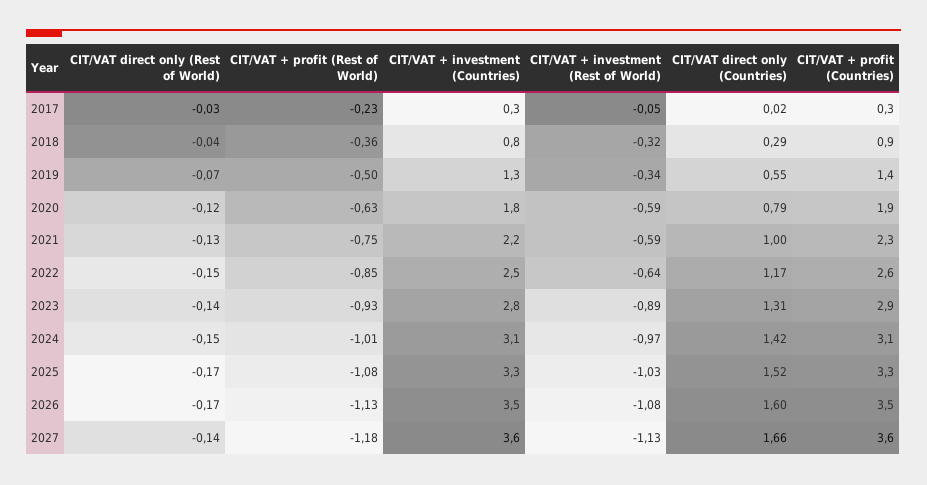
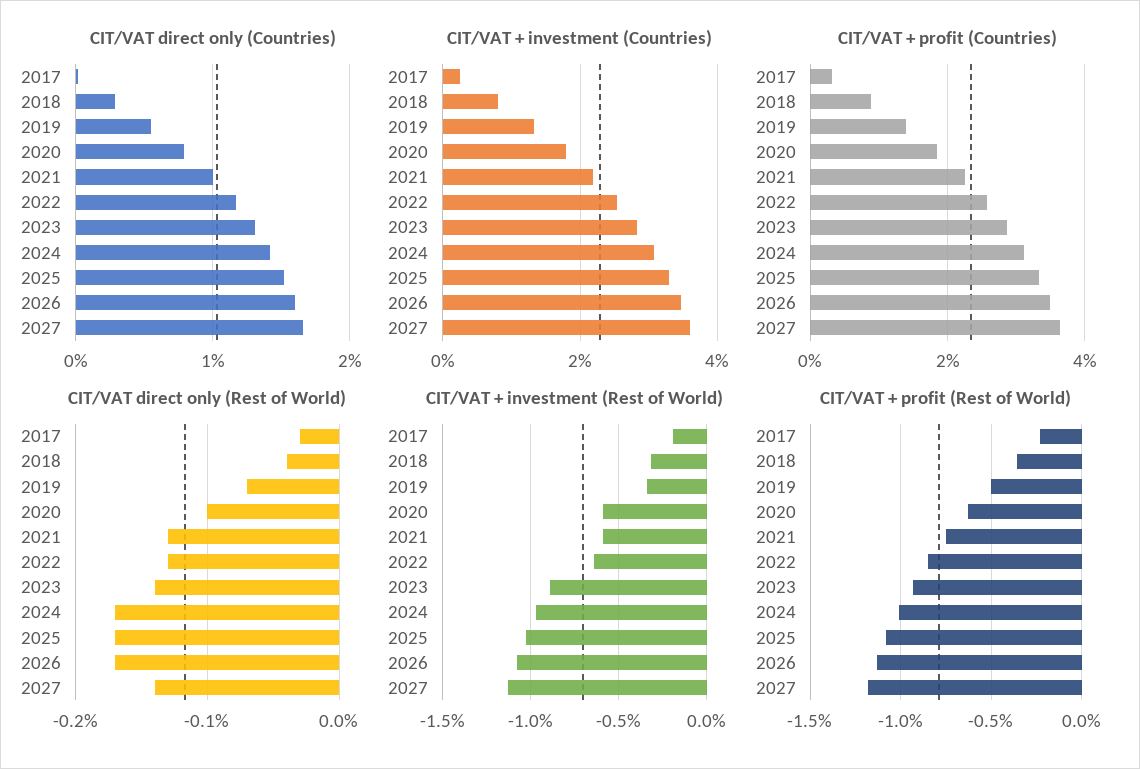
CIT/VAT + investment (Rest of World), 2017: -0.05 -> -0.2
CIT/VAT direct only (Rest of World), 2020: -0.12 -> -0.1
CIT/VAT direct only (Rest of World), 2022: -0.15 -> -0.13
CIT/VAT direct only (Rest of World), 2024: -0.15 -> -0.17

